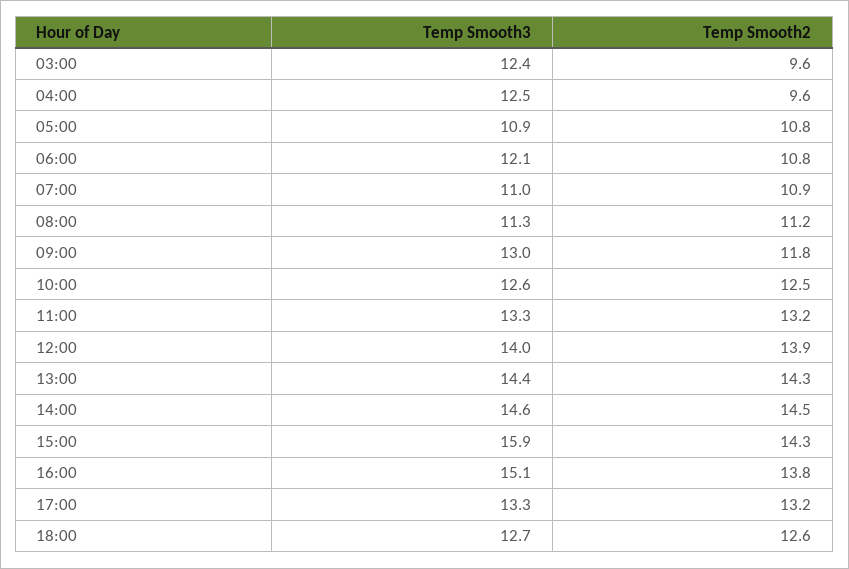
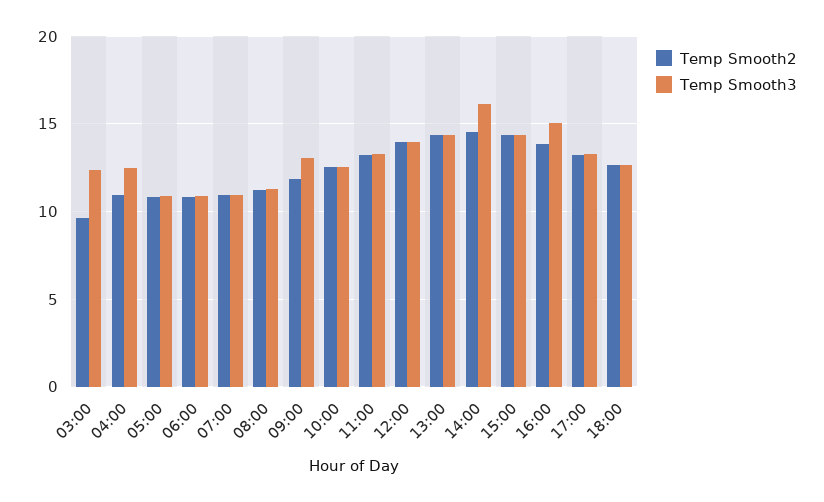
Temp Smooth2, 04:00: 9.6 -> 11
Temp Smooth3, 06:00: 12.1 -> 11
Temp Smooth3, 14:00: 14.6 -> 16
Temp Smooth3, 15:00: 15.9 -> 14.5

